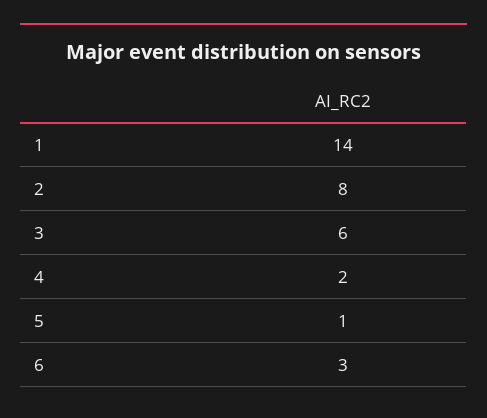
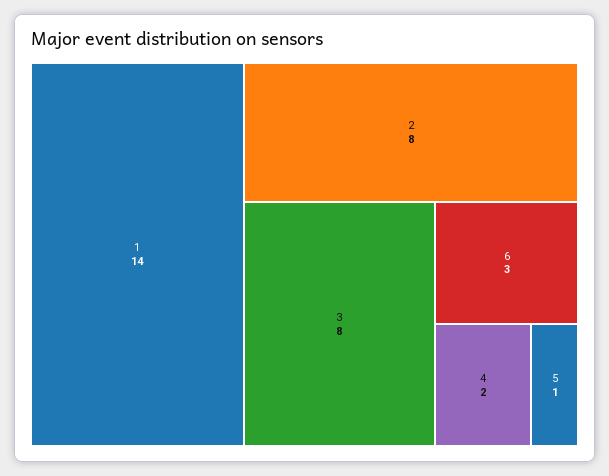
3: 6 -> 8

